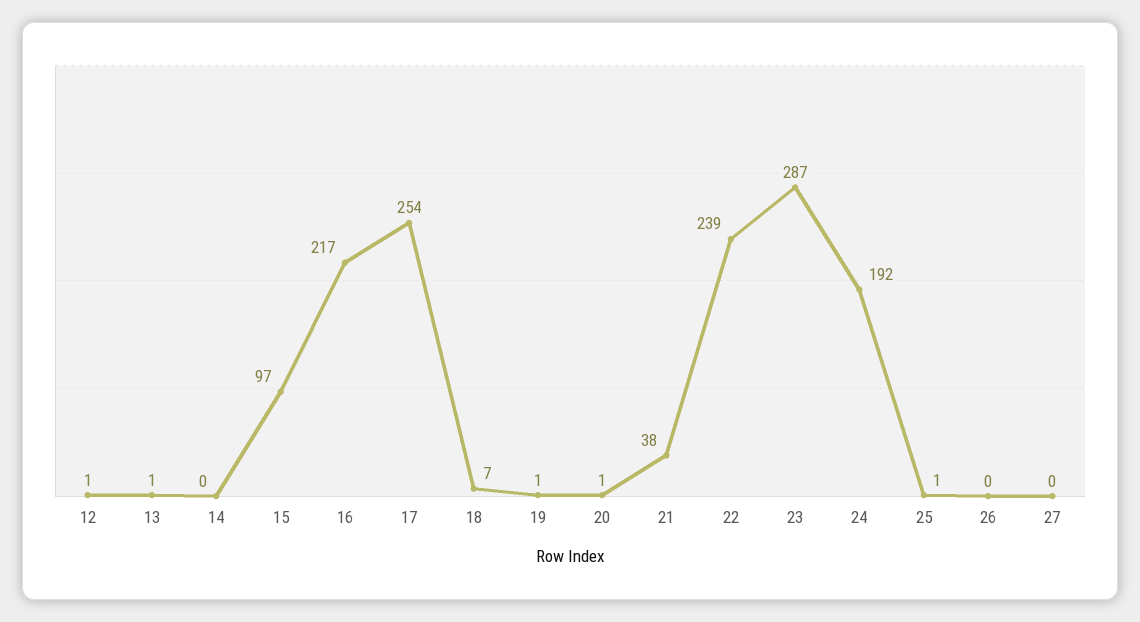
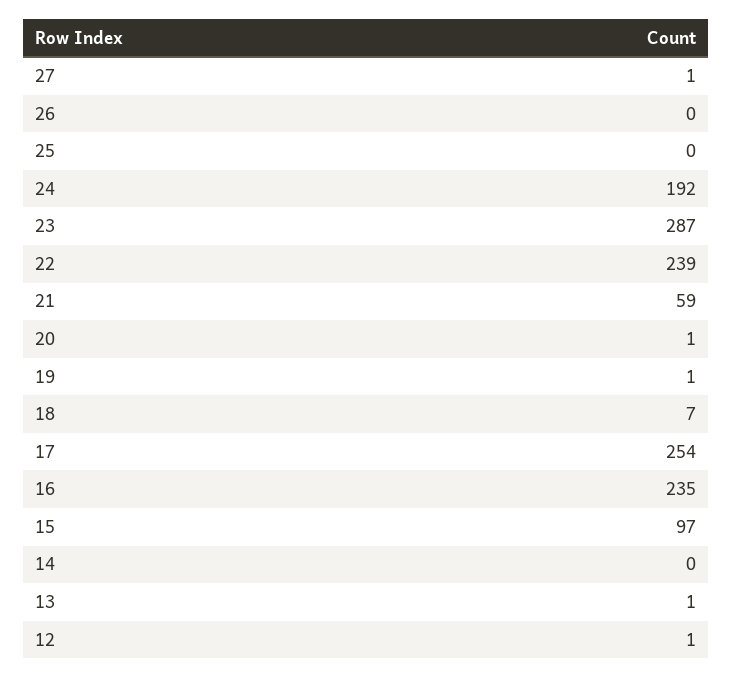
16: 217 -> 235
21: 38 -> 59
25: 1 -> 0
27: 0 -> 1

